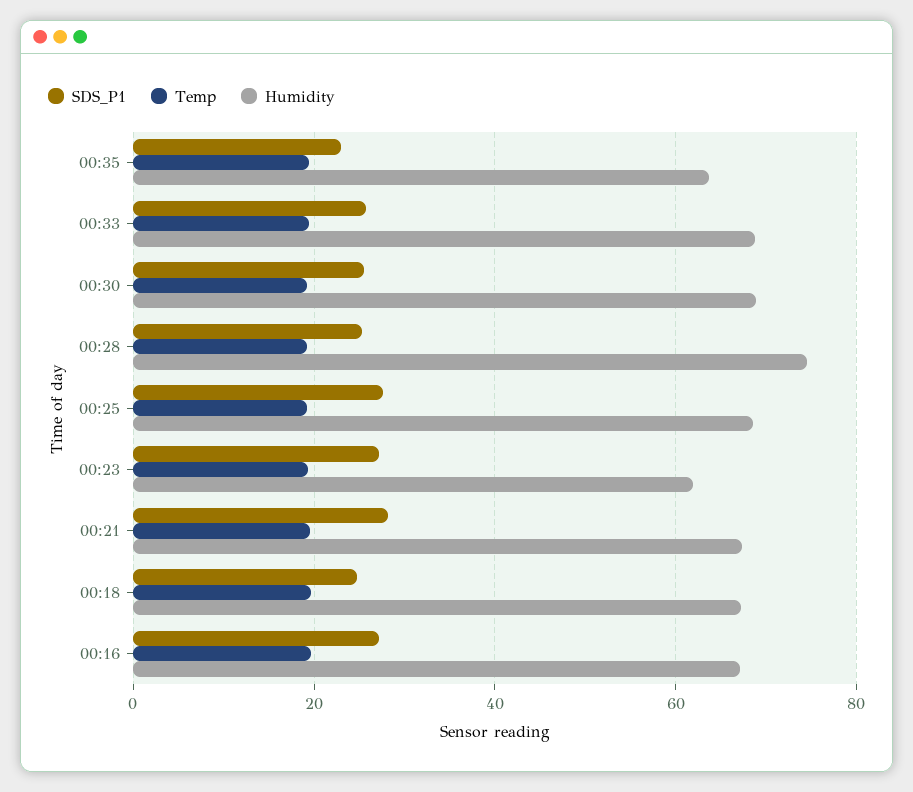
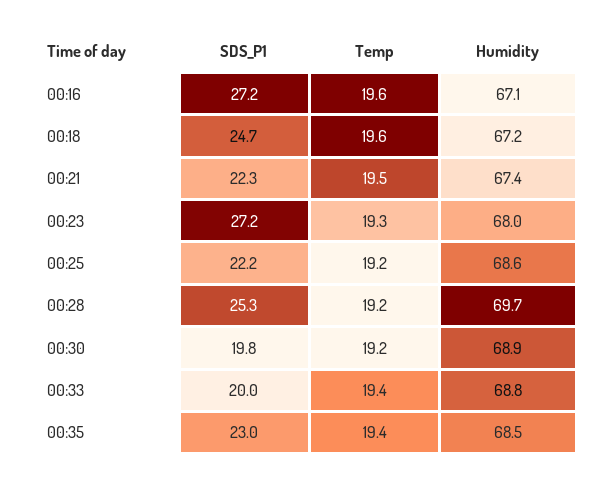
Humidity, 00:35: 64 -> 68.5
SDS_P1, 00:33: 26 -> 20
SDS_P1, 00:30: 26 -> 19.8
Humidity, 00:28: 74 -> 69.7
SDS_P1, 00:25: 28 -> 22.2
Humidity, 00:23: 62 -> 68
SDS_P1, 00:21: 28 -> 22.3

